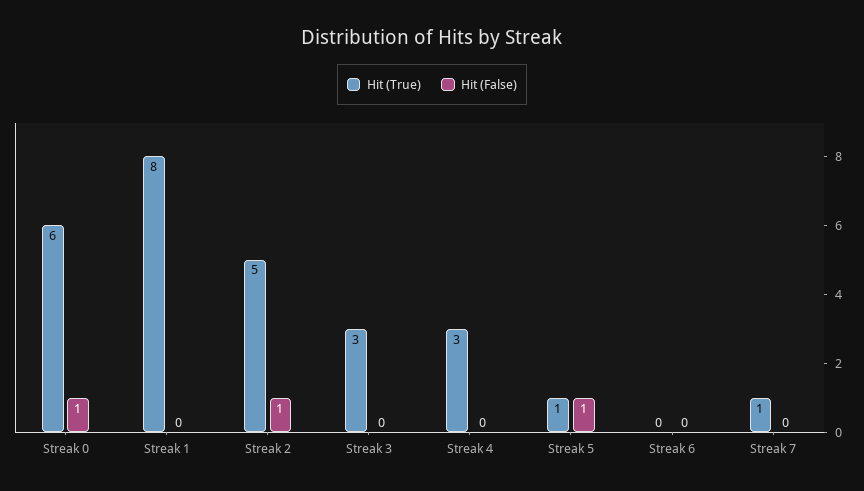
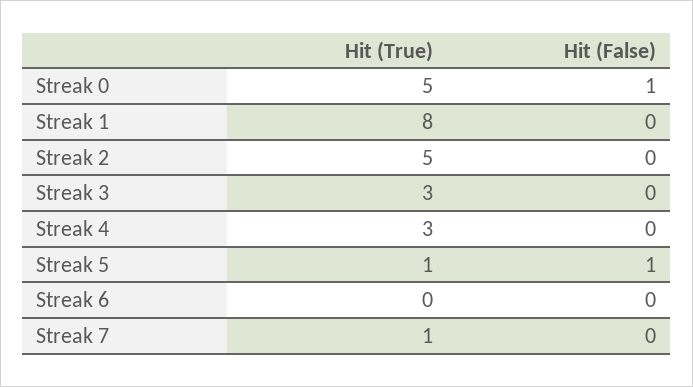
Hit (True), Streak 0: 6 -> 5
Hit (False), Streak 2: 1 -> 0

